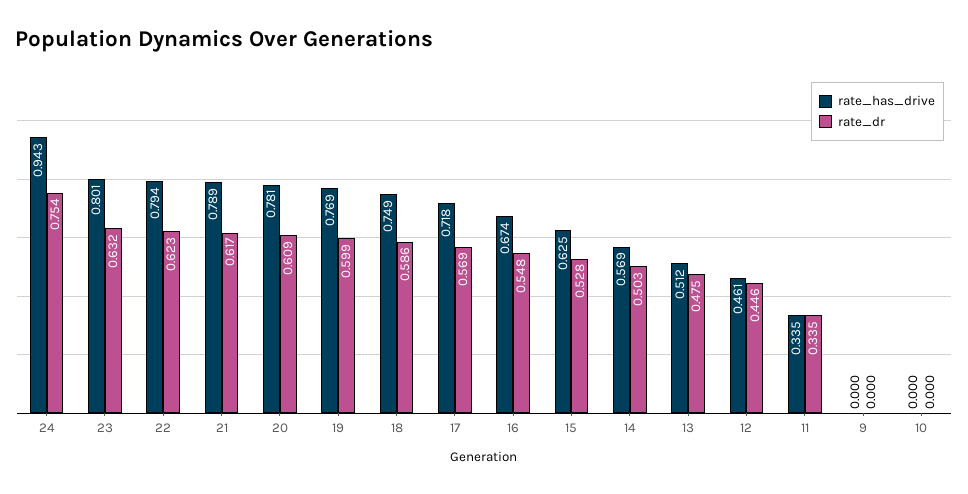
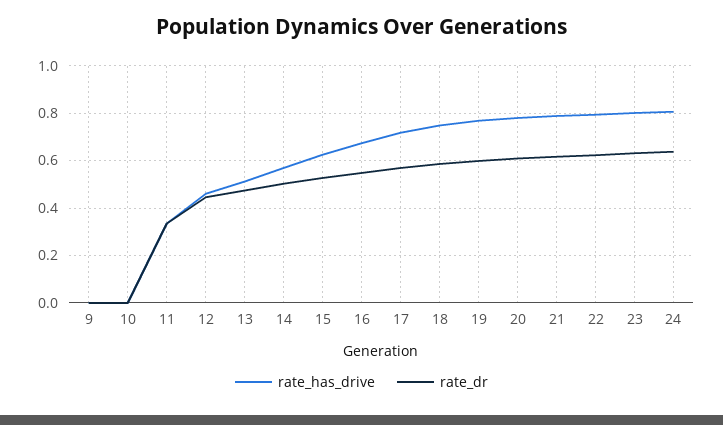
rate_has_drive, 24: 0.943 -> 0.8
rate_dr, 24: 0.754 -> 0.65

